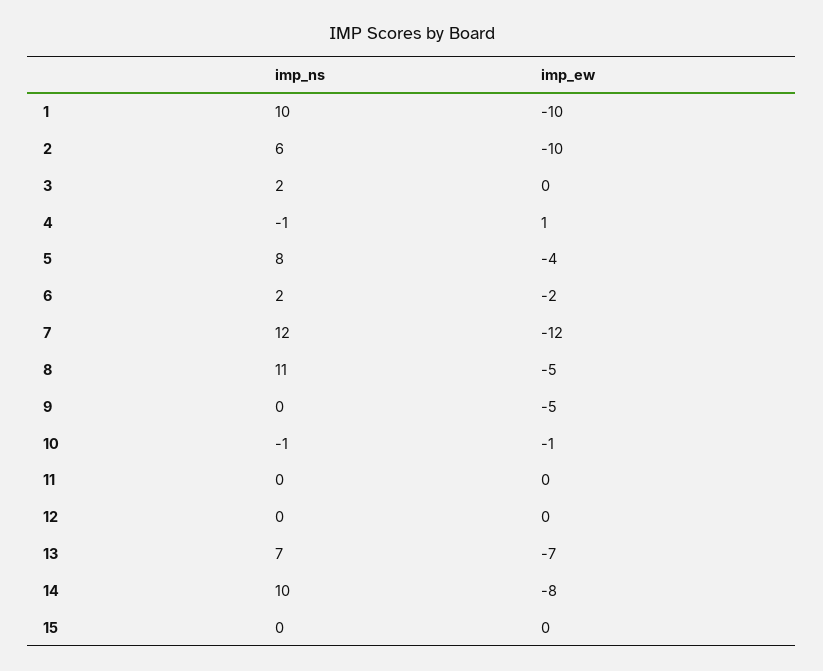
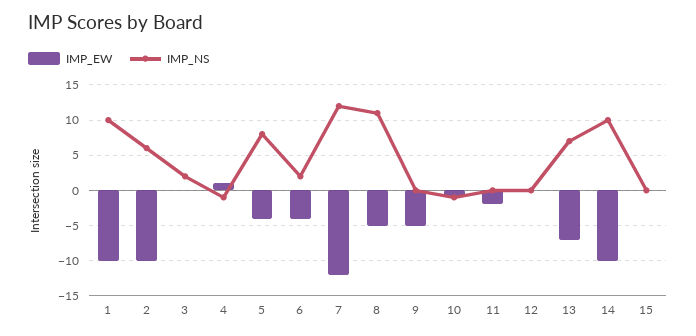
imp_ew, 6: -2 -> -4
imp_ew, 11: 0 -> -2
imp_ew, 14: -8 -> -10

